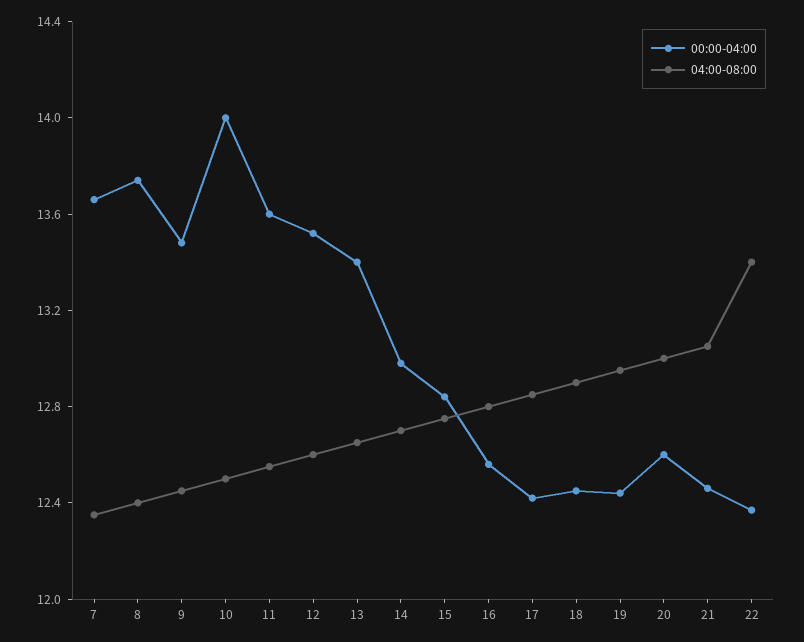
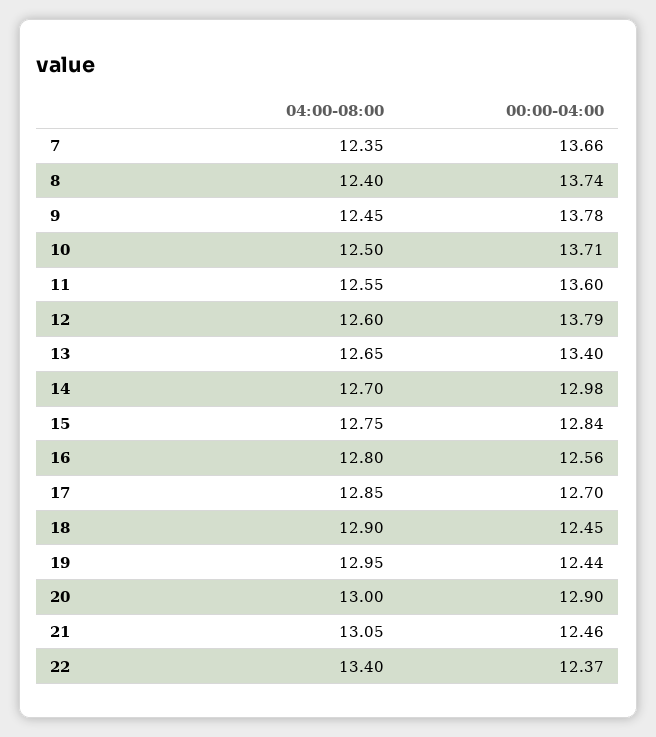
00:00-04:00, 9: 13.5 -> 13.78
00:00-04:00, 10: 14 -> 13.71
00:00-04:00, 12: 13.5 -> 13.79
00:00-04:00, 17: 12.4 -> 12.7
00:00-04:00, 20: 12.6 -> 12.9

